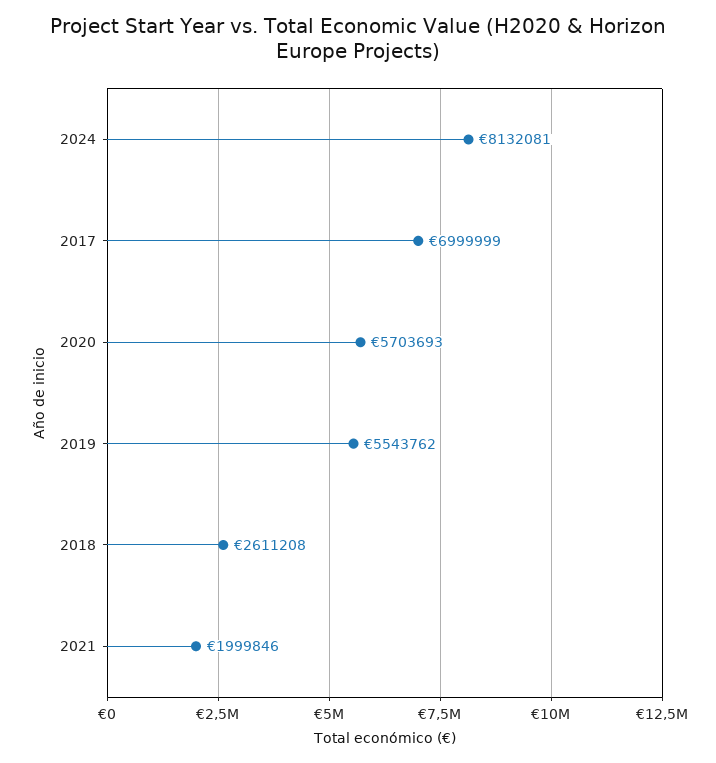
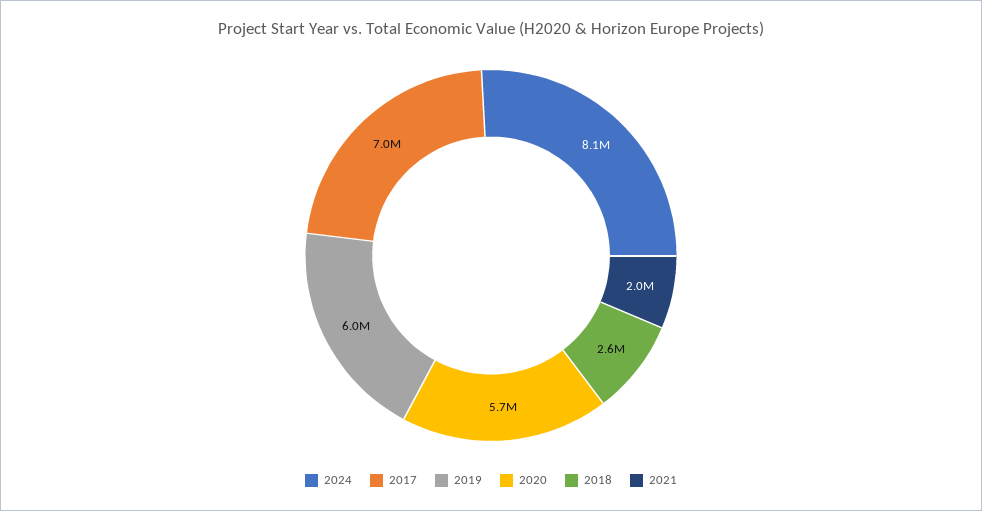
2019: 5543762 -> 6000000

